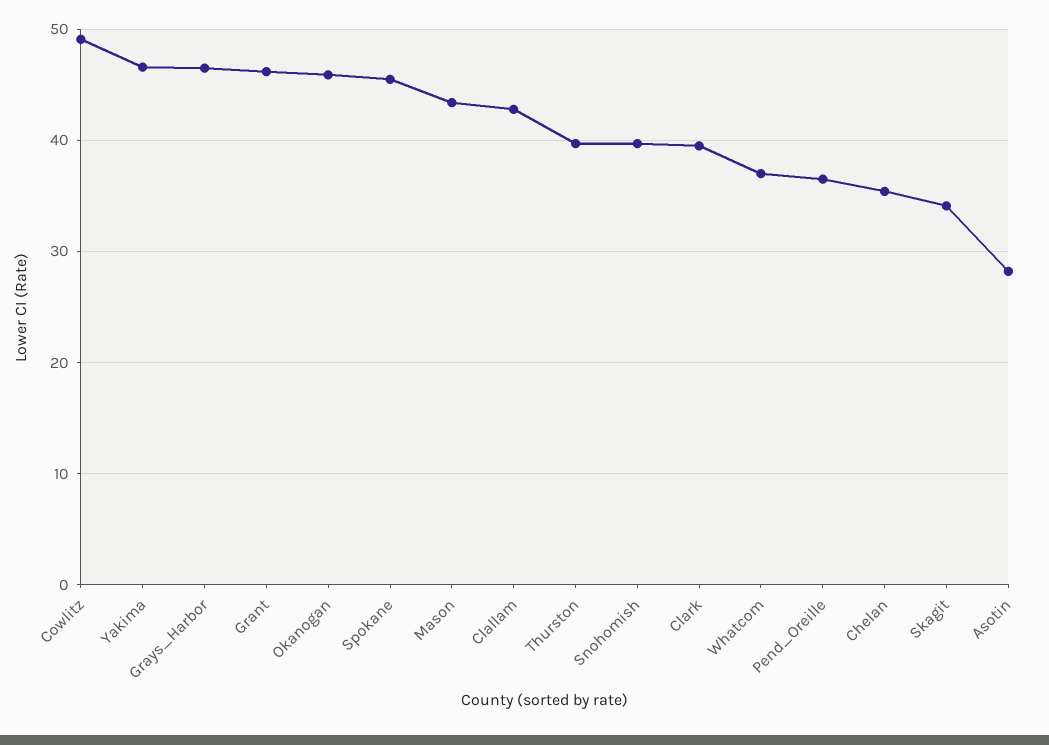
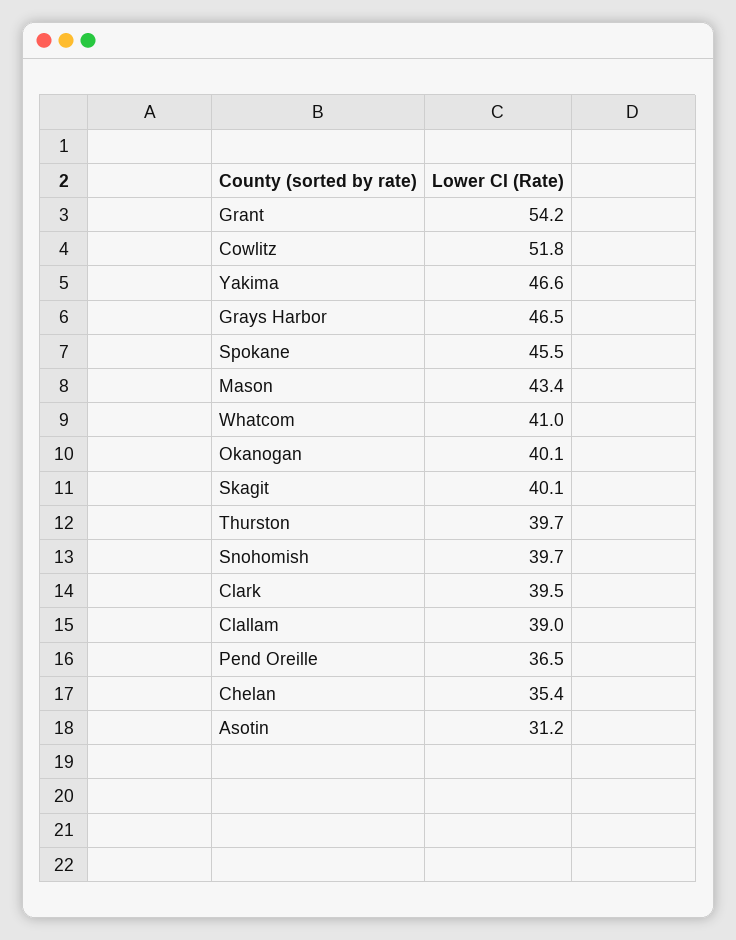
Cowlitz: 49 -> 51.8
Grant: 46 -> 54.2
Okanogan: 46 -> 40.1
Clallam: 43 -> 39
Whatcom: 37 -> 41
Skagit: 34 -> 40.1
Asotin: 28 -> 31.2

